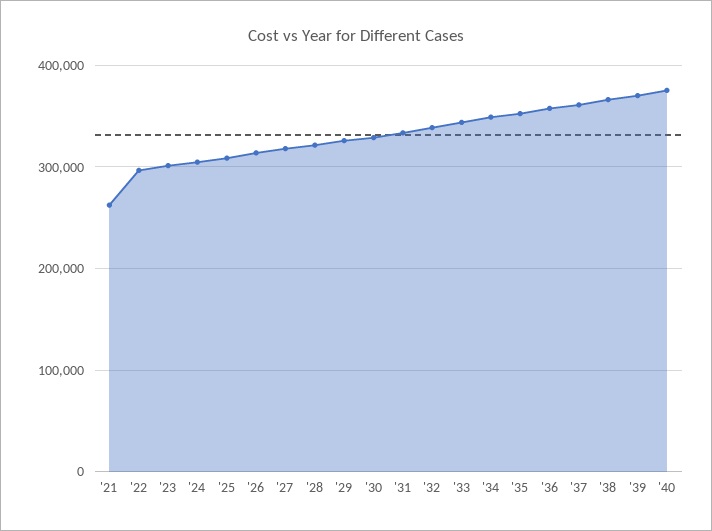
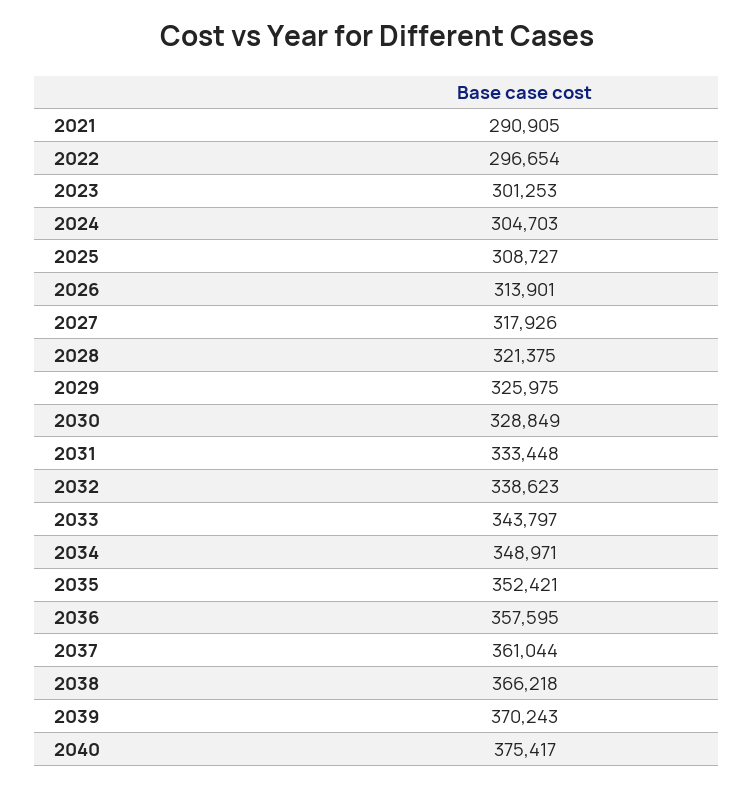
'21: 260000 -> 290905

